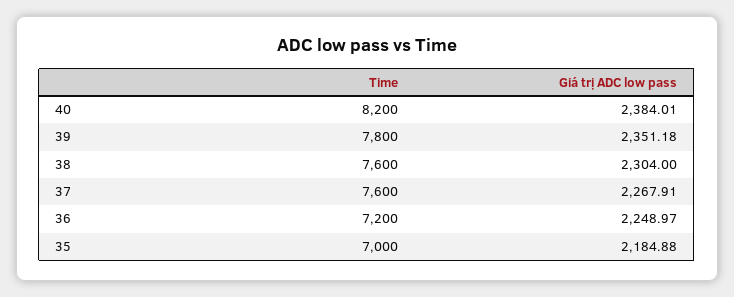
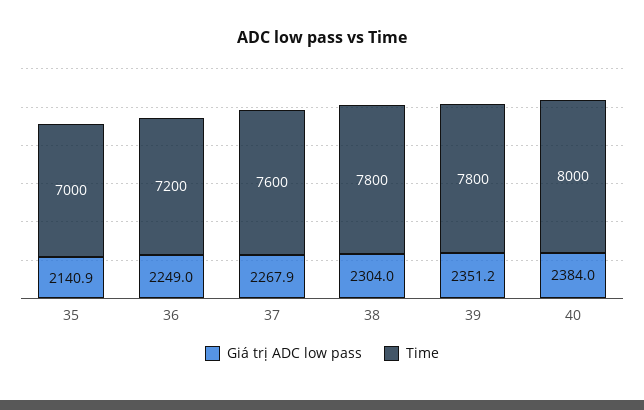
Time, 40: 8200 -> 8000
Time, 38: 7600 -> 7800
Giá trị ADC low pass, 35: 2184.88 -> 2140.9

